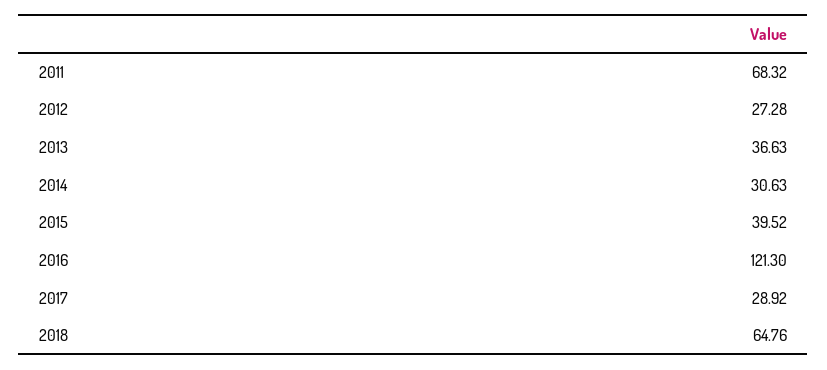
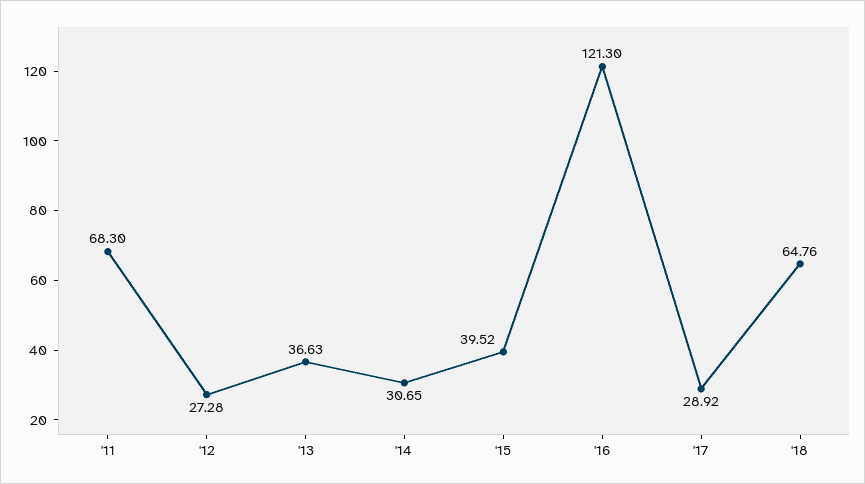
2011: 68.32 -> 68.3
2014: 30.63 -> 30.65

